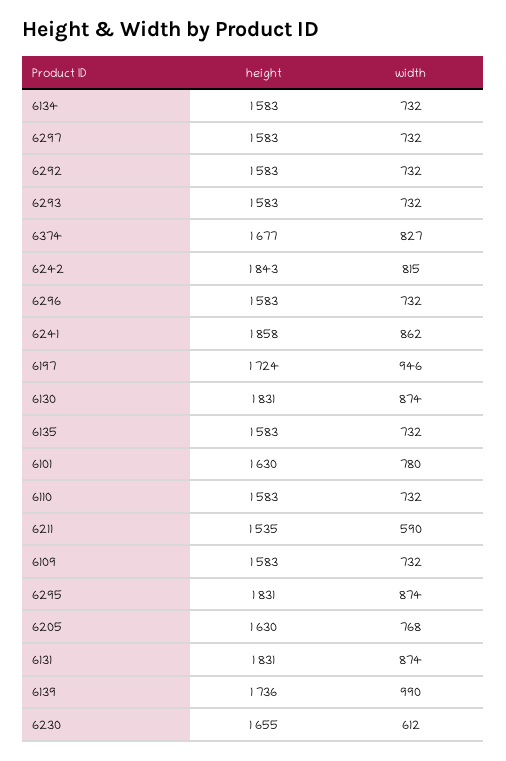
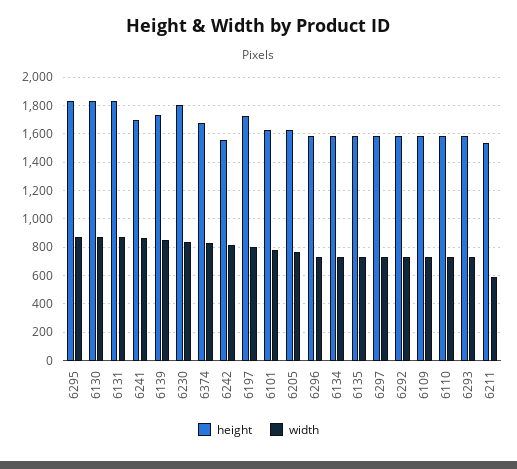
height, 6242: 1843 -> 1550
height, 6241: 1858 -> 1700
width, 6197: 946 -> 800
width, 6139: 990 -> 850
height, 6230: 1655 -> 1800
width, 6230: 612 -> 850

